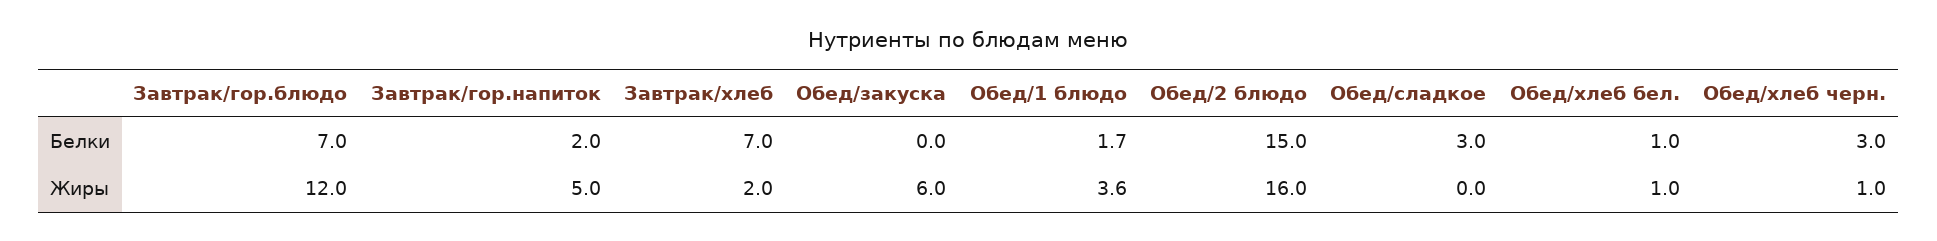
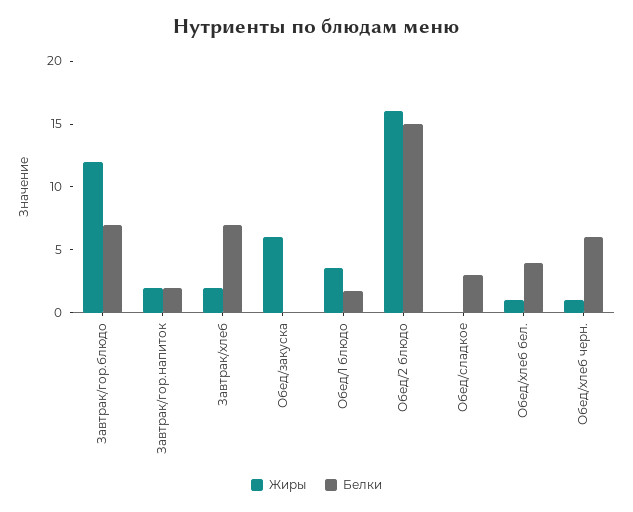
Белки, Обед/хлеб бел.: 1 -> 4
Белки, Обед/хлеб черн.: 3 -> 6
Жиры, Завтрак/гор.напиток: 5 -> 2

